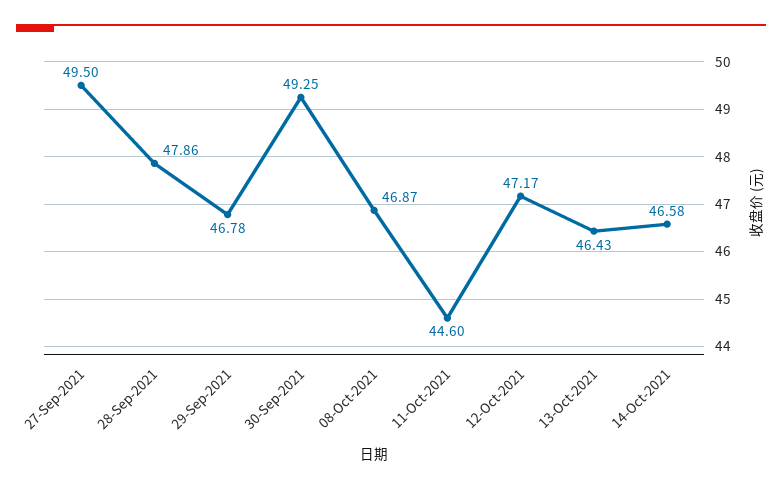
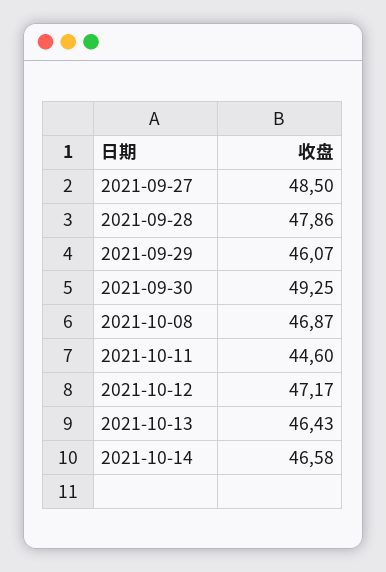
27-Sep-2021: 49.5 -> 48.5
29-Sep-2021: 46.78 -> 46.07

